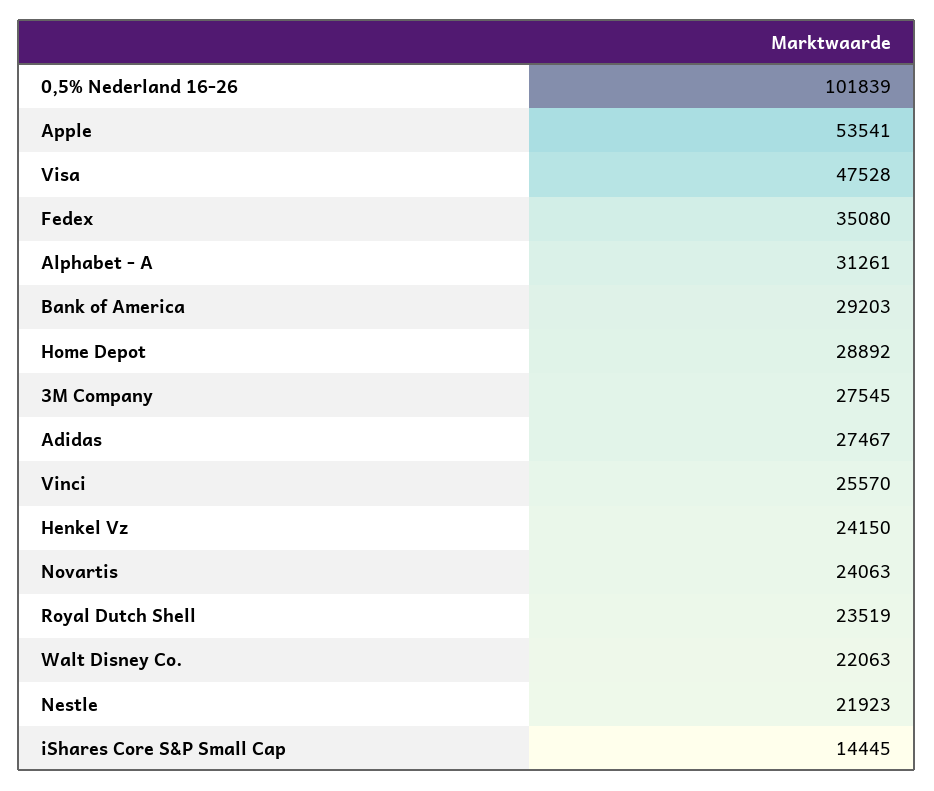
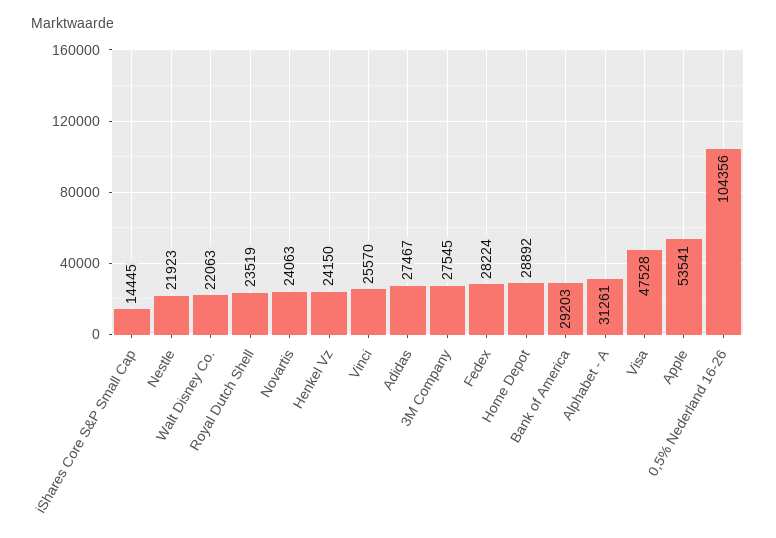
0,5% Nederland 16-26: 101839 -> 104356
Fedex: 35080 -> 28224

